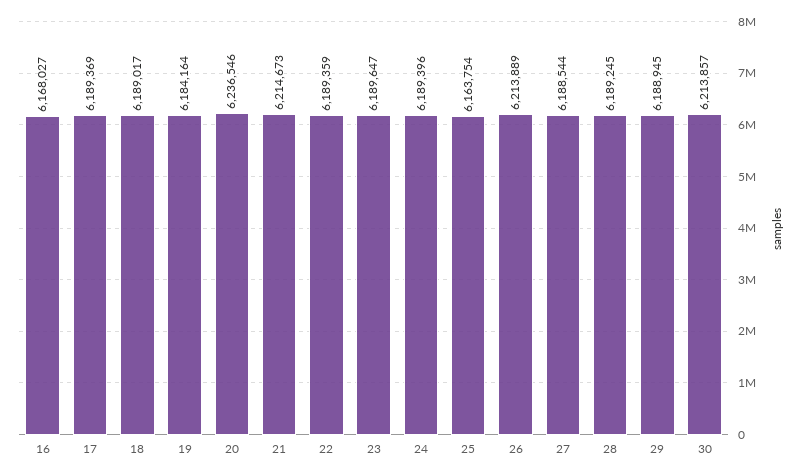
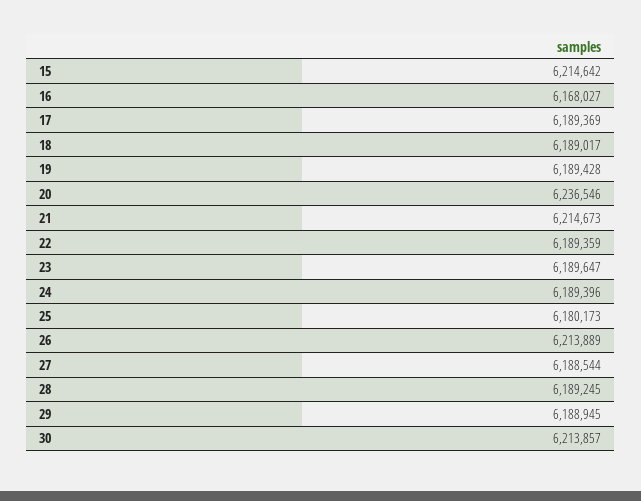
19: 6184164 -> 6189428
25: 6163754 -> 6180173
15: none -> 6214642

